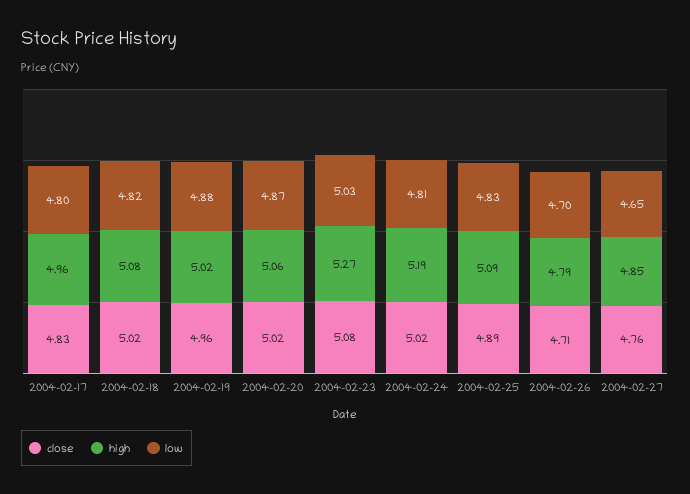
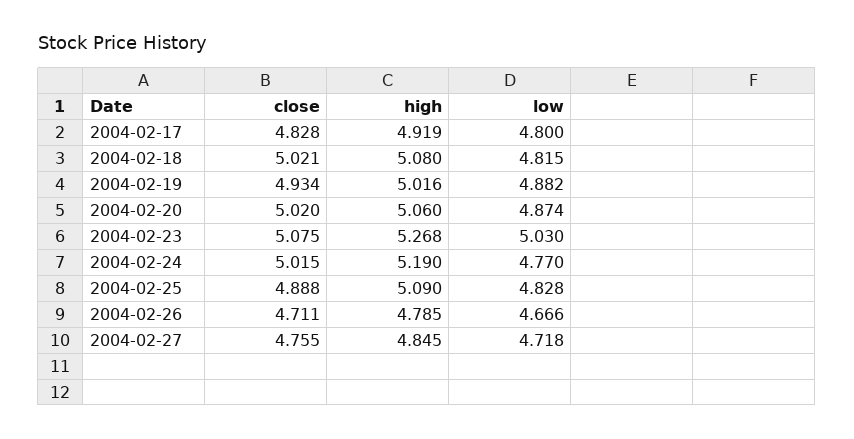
high, 2004-02-17: 4.96 -> 4.919
close, 2004-02-19: 4.96 -> 4.934
low, 2004-02-24: 4.81 -> 4.77
low, 2004-02-26: 4.7 -> 4.666
low, 2004-02-27: 4.65 -> 4.718

